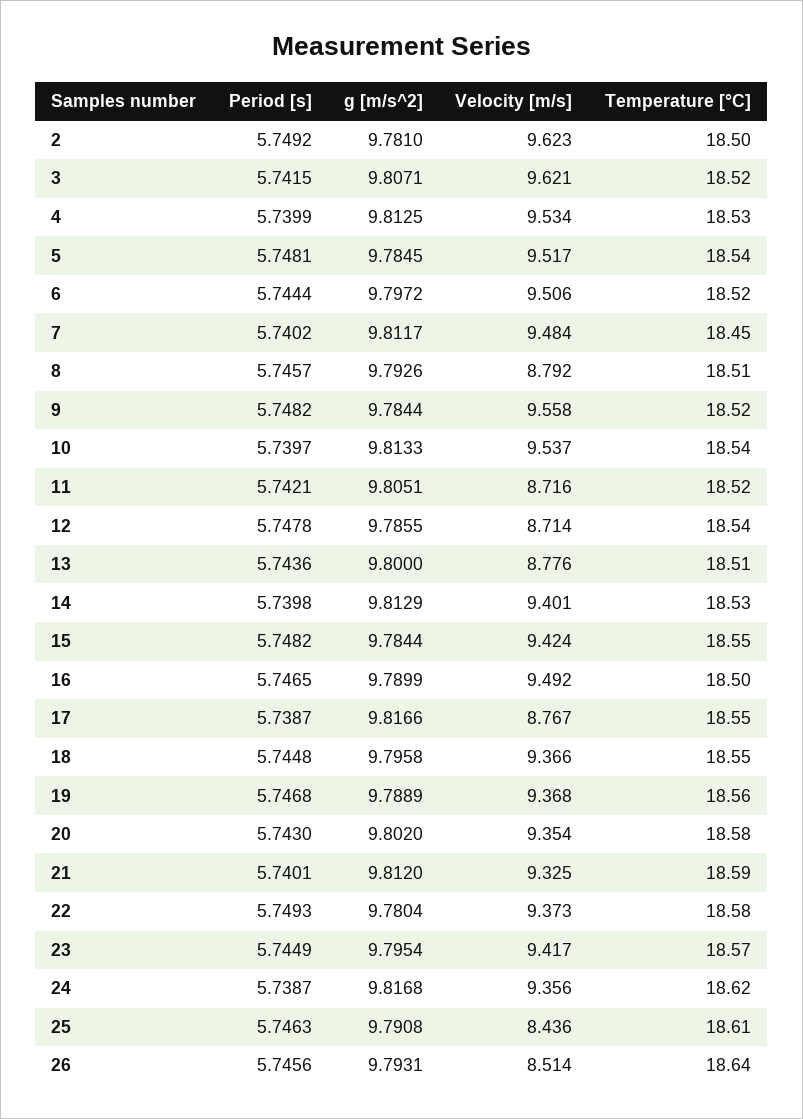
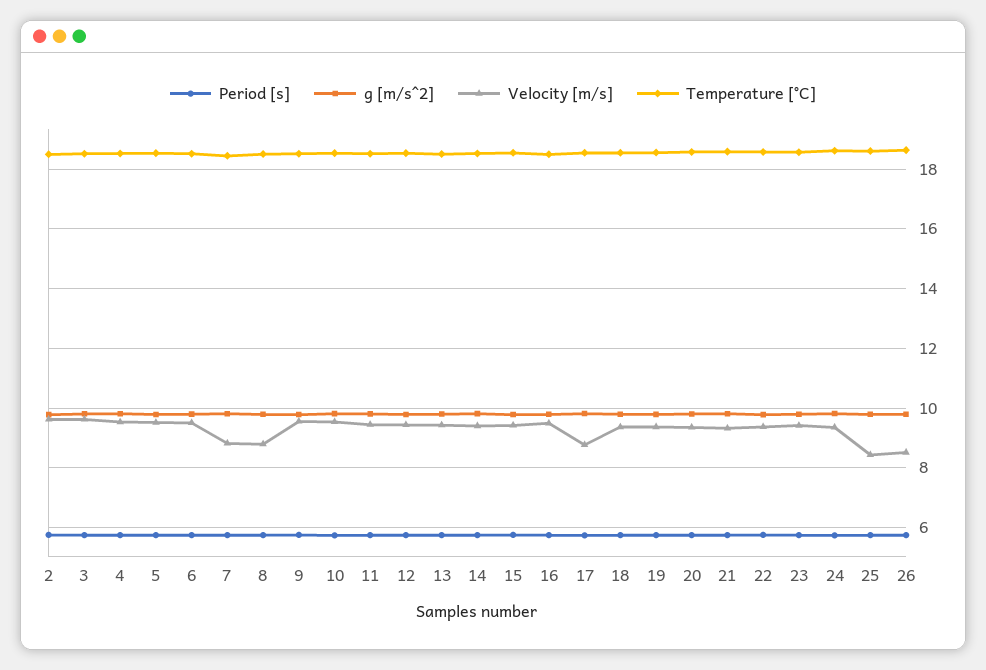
Velocity [m/s], 7: 9.484 -> 8.75
Velocity [m/s], 11: 8.716 -> 9.5
Velocity [m/s], 12: 8.714 -> 9.5
Velocity [m/s], 13: 8.776 -> 9.5

